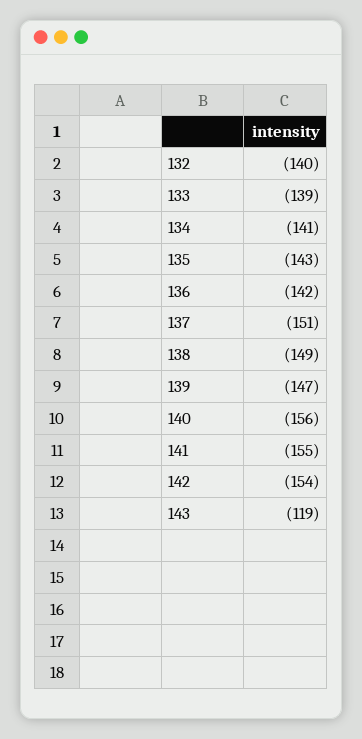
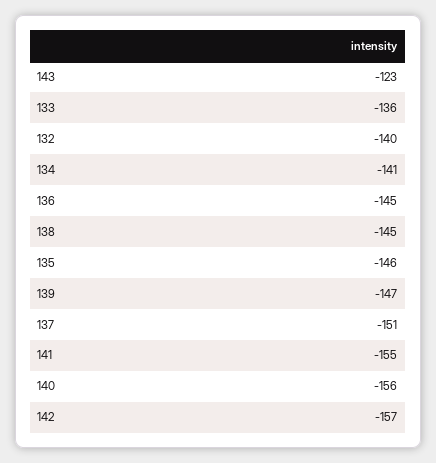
133: -139 -> -136
135: -143 -> -146
136: -142 -> -145
138: -149 -> -145
142: -154 -> -157
143: -119 -> -123

